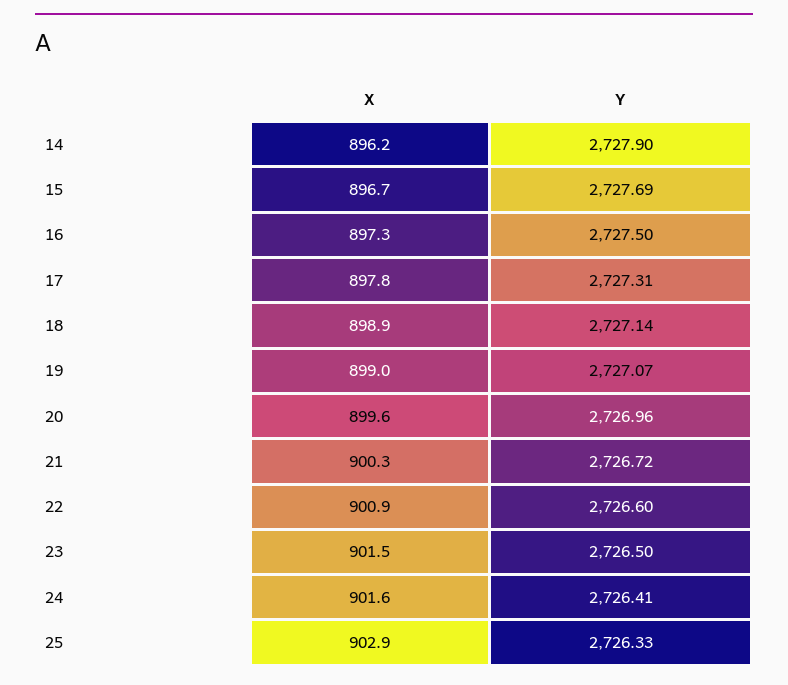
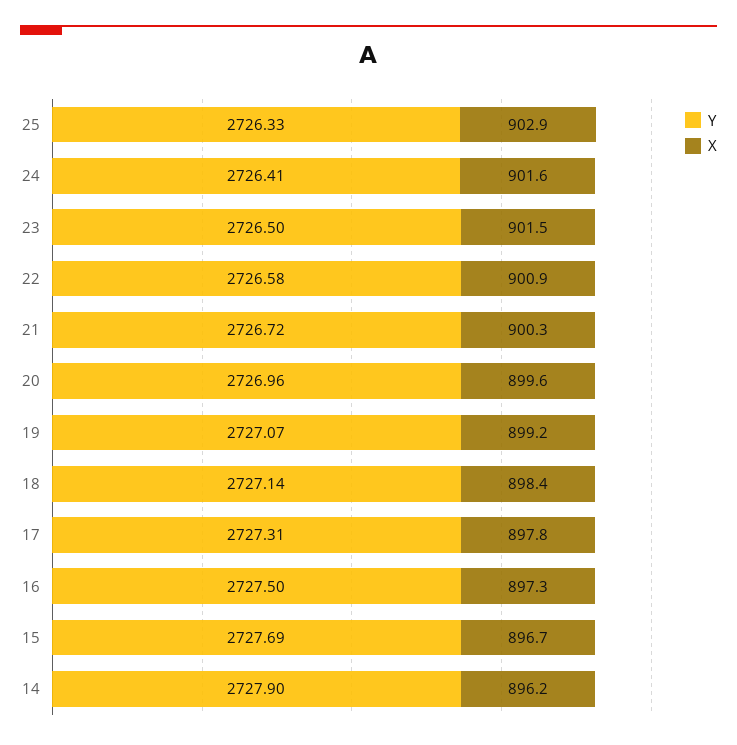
X, 18: 898.9 -> 898.4
X, 19: 899 -> 899.2
Y, 22: 2726.6 -> 2726.58

